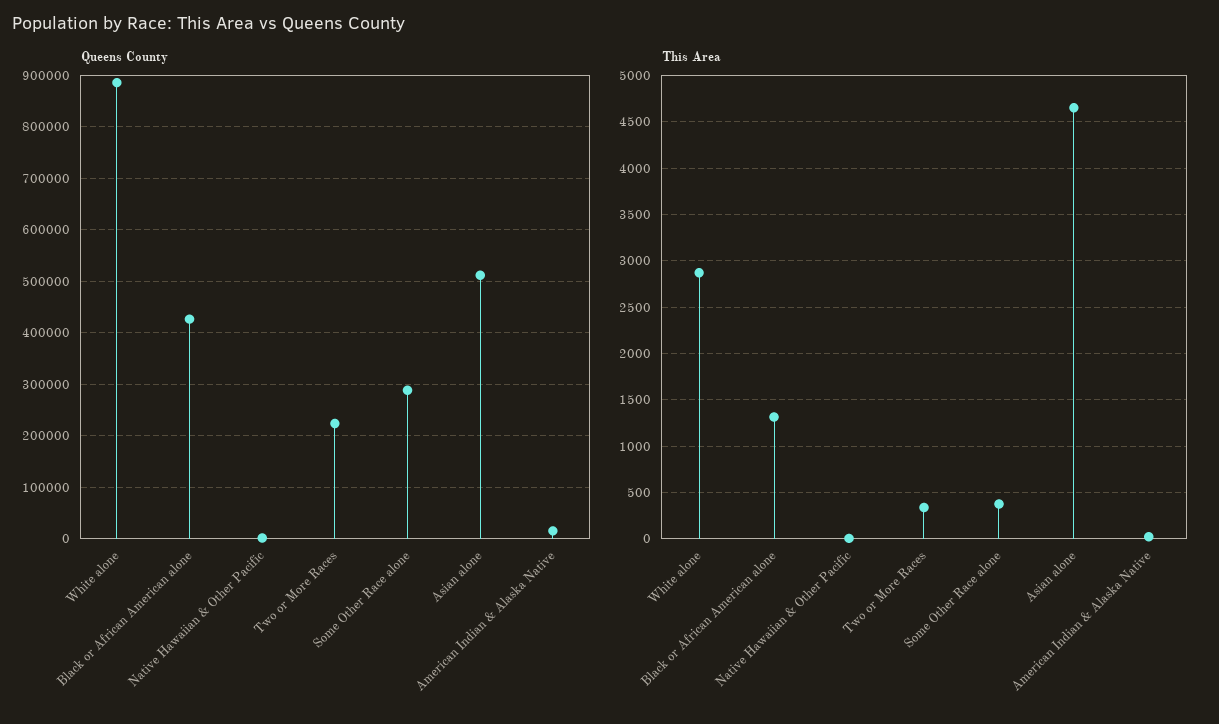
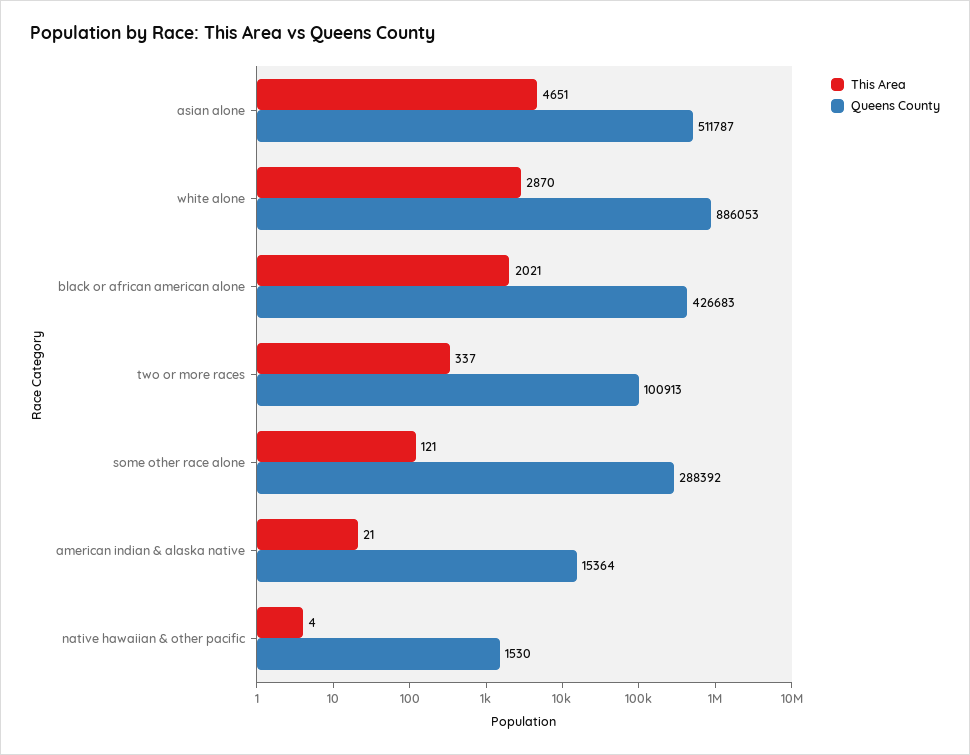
Queens County, Two or More Races: 220000 -> 100913
This Area, Black or African American alone: 1300 -> 2021
This Area, Some Other Race alone: 400 -> 121

